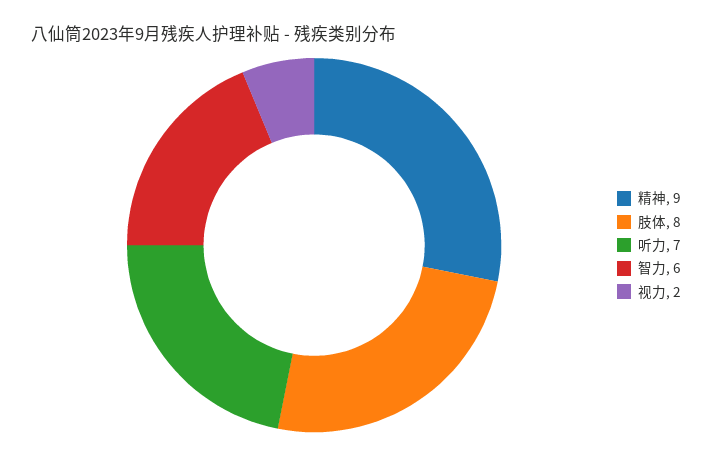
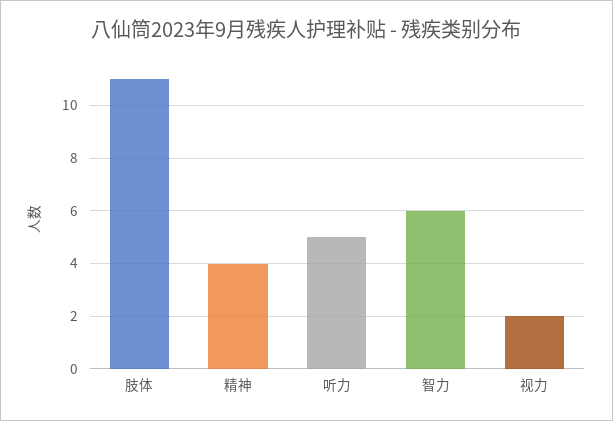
精神: 9 -> 4
肢体: 8 -> 11
听力: 7 -> 5

